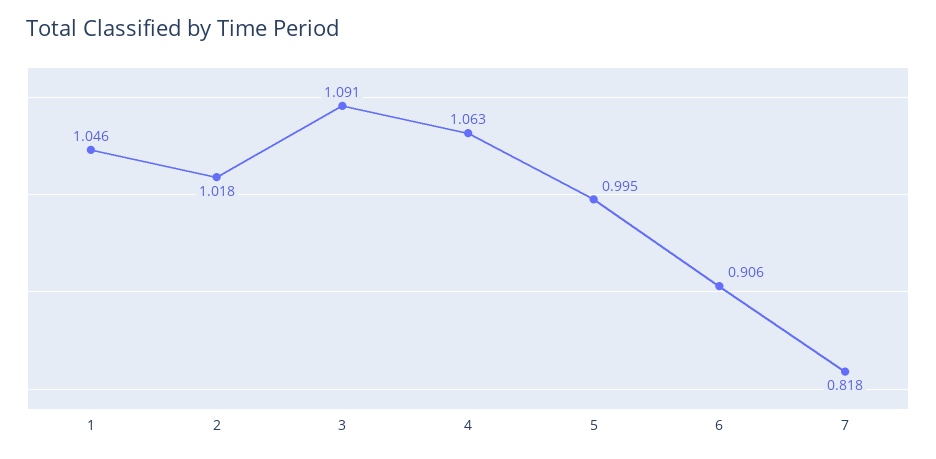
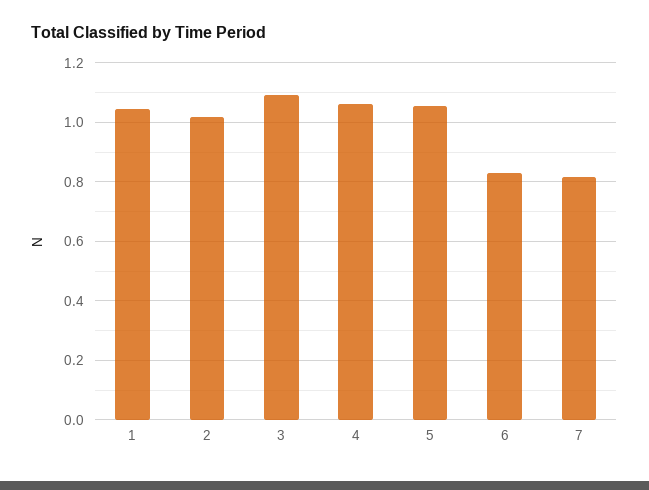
5: 0.995 -> 1.05
6: 0.906 -> 0.825

